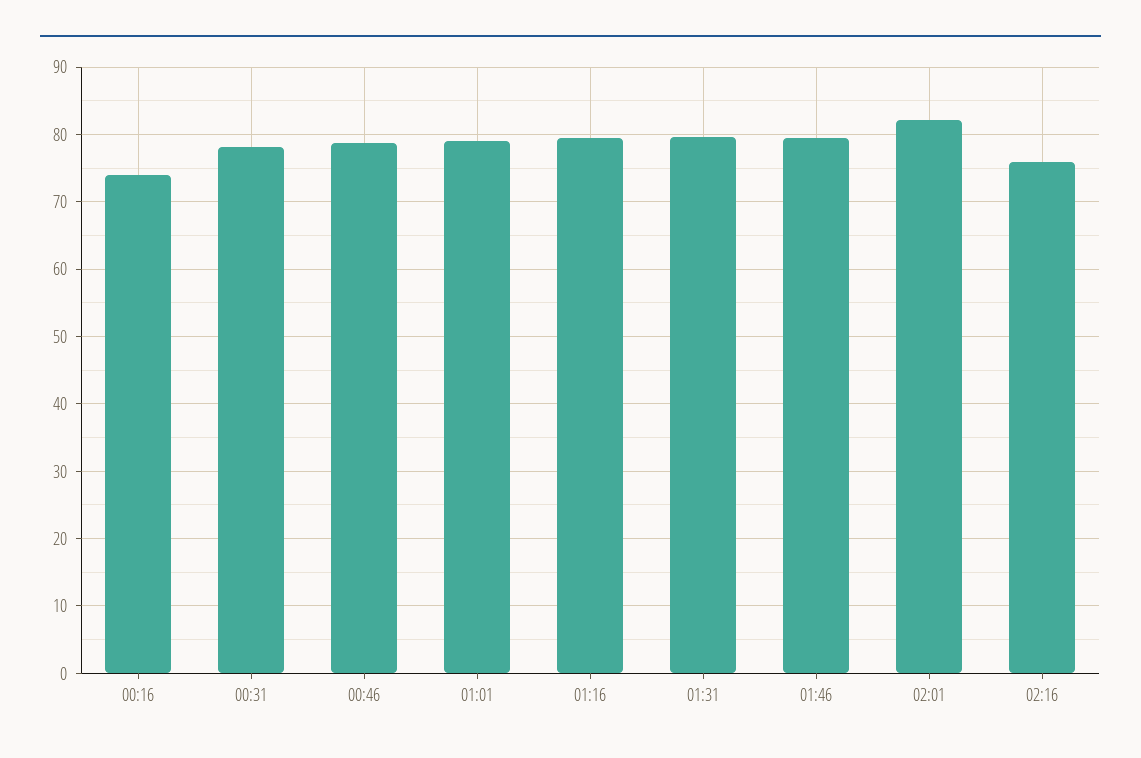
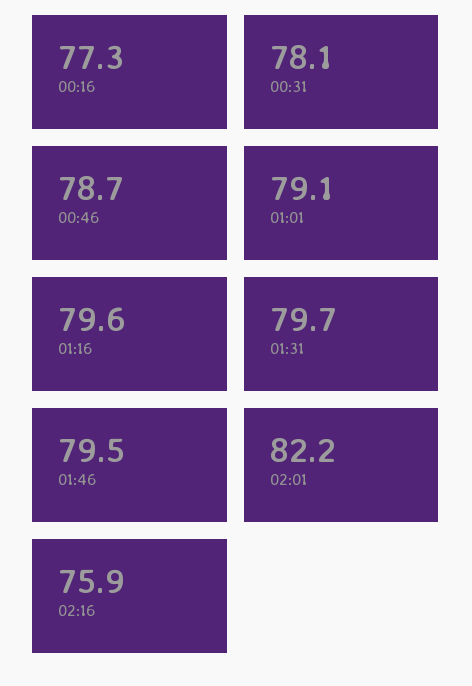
00:16: 74 -> 77.3

